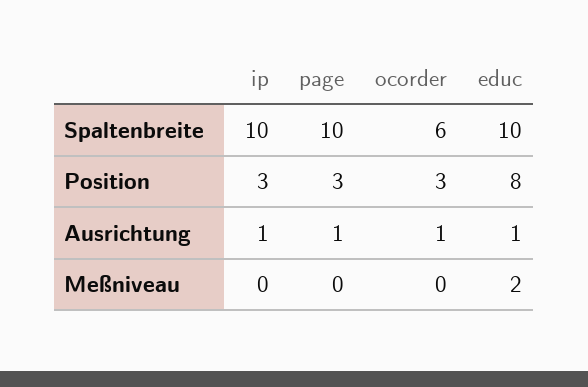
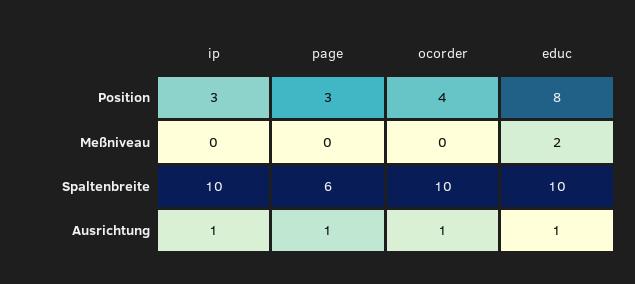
page, Spaltenbreite: 10 -> 6
ocorder, Spaltenbreite: 6 -> 10
ocorder, Position: 3 -> 4

